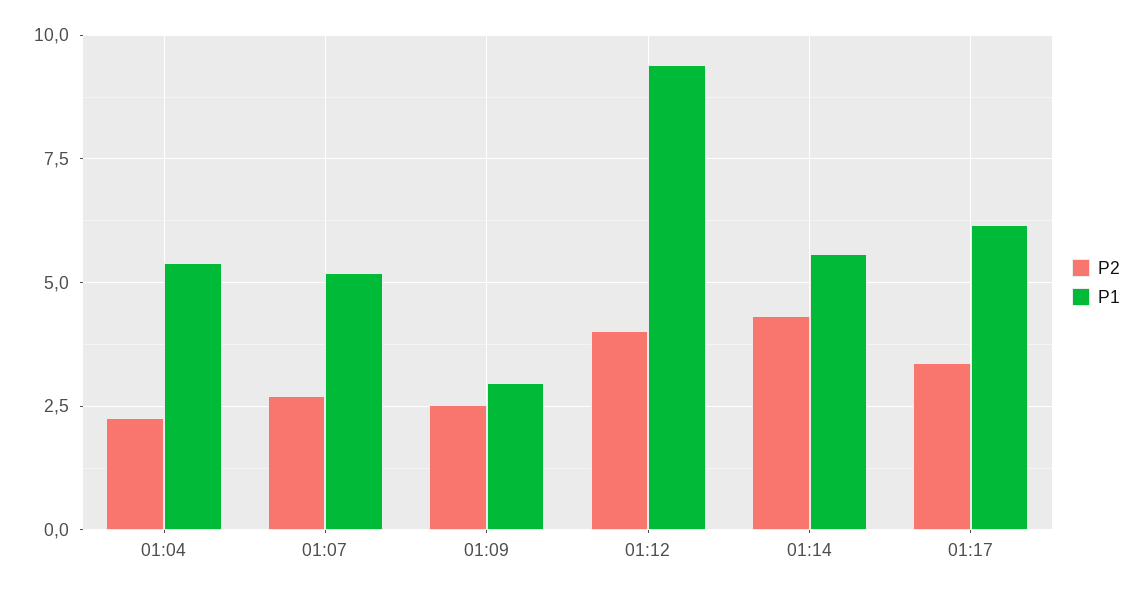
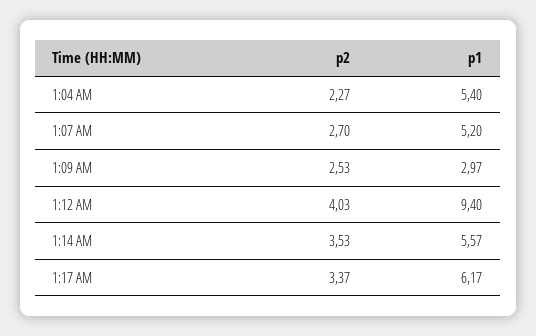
P2, 01:14: 4.25 -> 3.53

